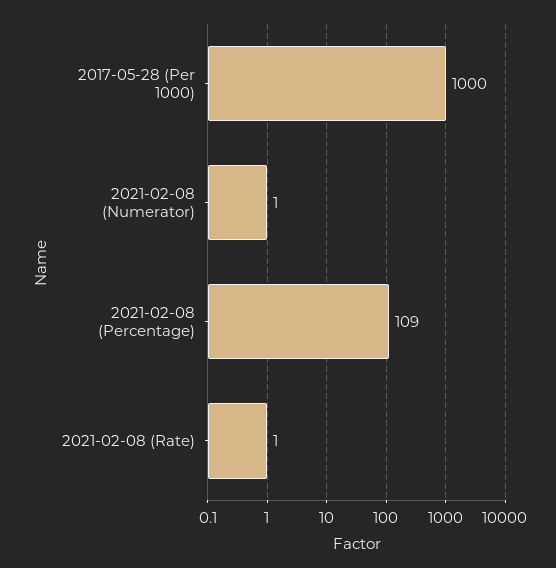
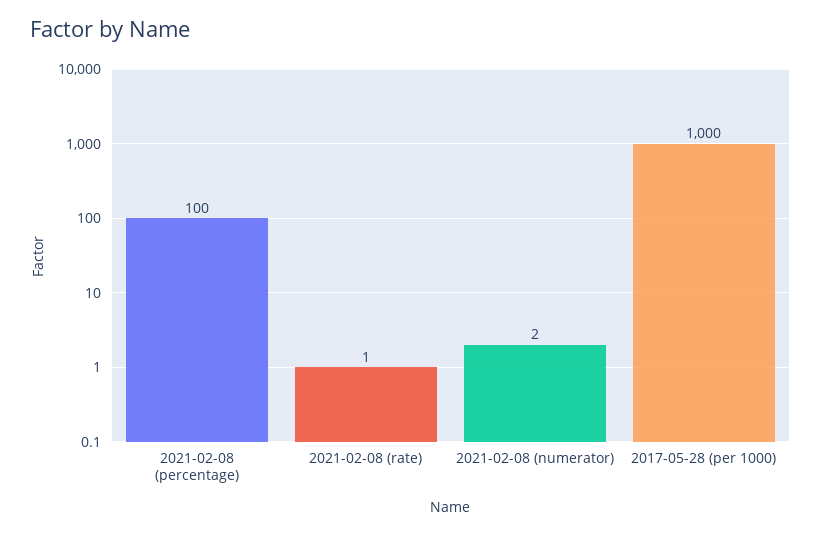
2021-02-08 (Numerator): 1 -> 2
2021-02-08 (Percentage): 109 -> 100

